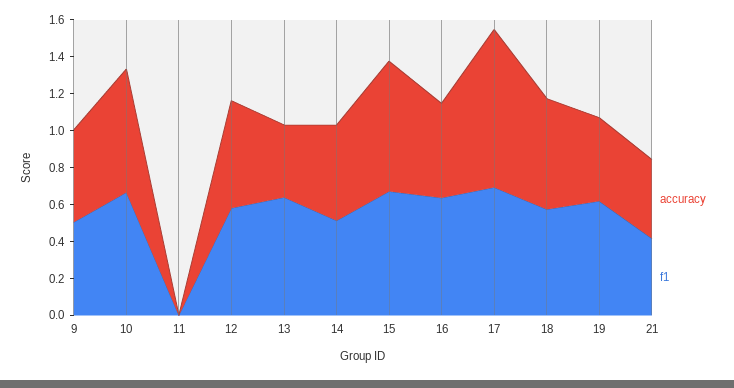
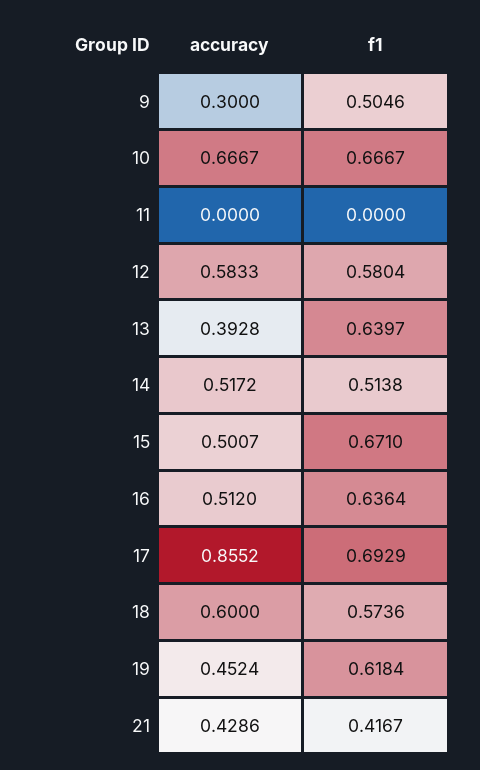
accuracy, 9: 0.5 -> 0.3
accuracy, 15: 0.7 -> 0.5007

